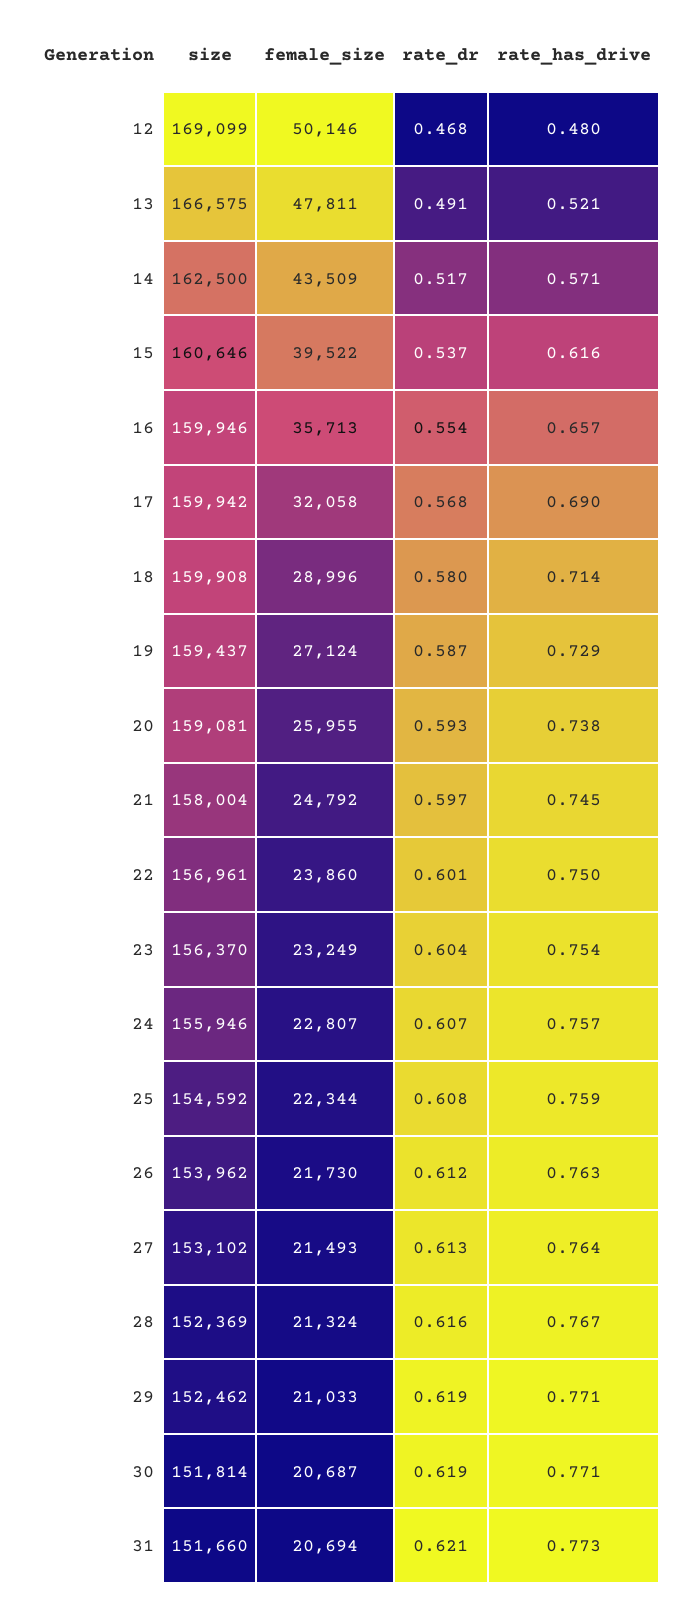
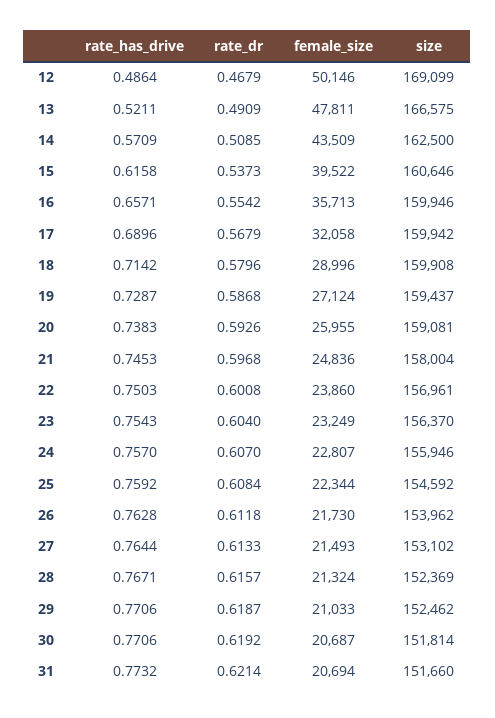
rate_has_drive, 12: 0.48 -> 0.4864
rate_dr, 14: 0.517 -> 0.5085
female_size, 21: 24792 -> 24836

